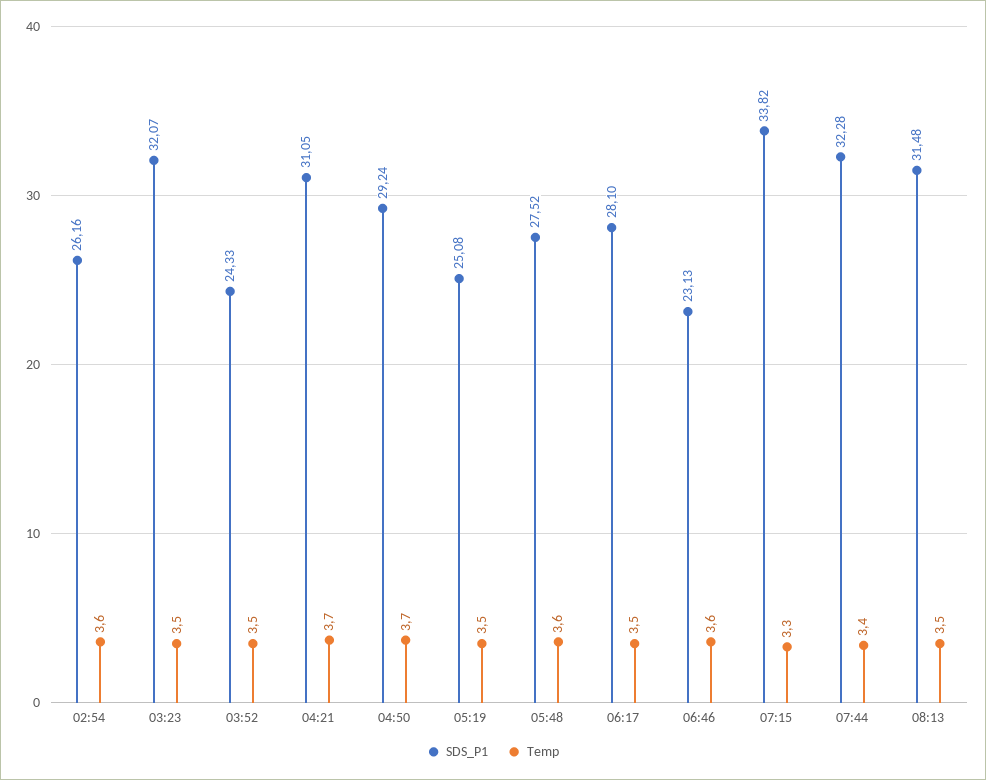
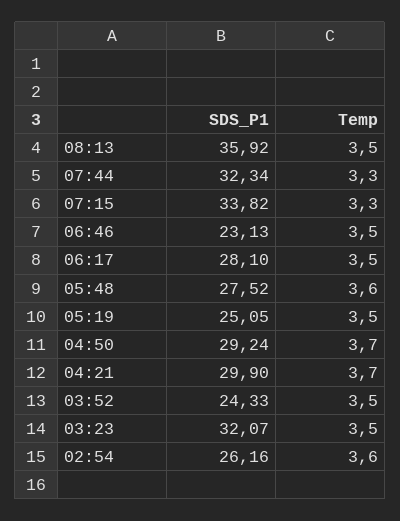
SDS_P1, 04:21: 31.05 -> 29.9
SDS_P1, 05:19: 25.08 -> 25.05
Temp, 06:46: 3.6 -> 3.5
SDS_P1, 07:44: 32.28 -> 32.34
Temp, 07:44: 3.4 -> 3.3
SDS_P1, 08:13: 31.48 -> 35.92

